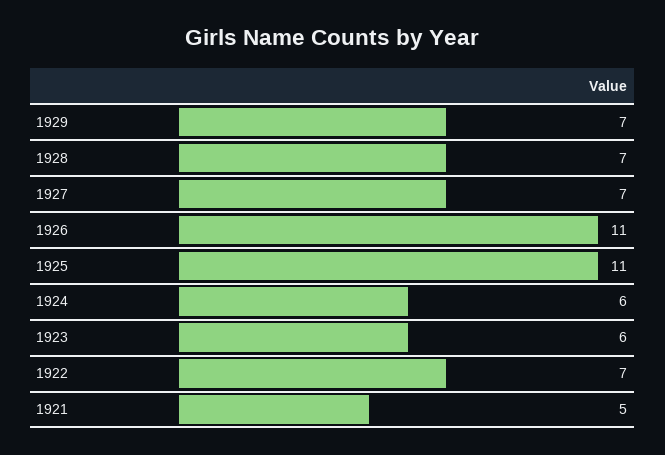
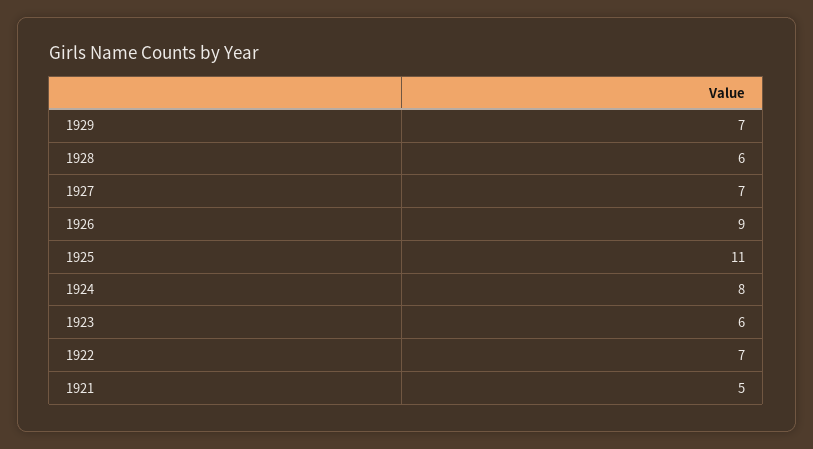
1928: 7 -> 6
1926: 11 -> 9
1924: 6 -> 8

